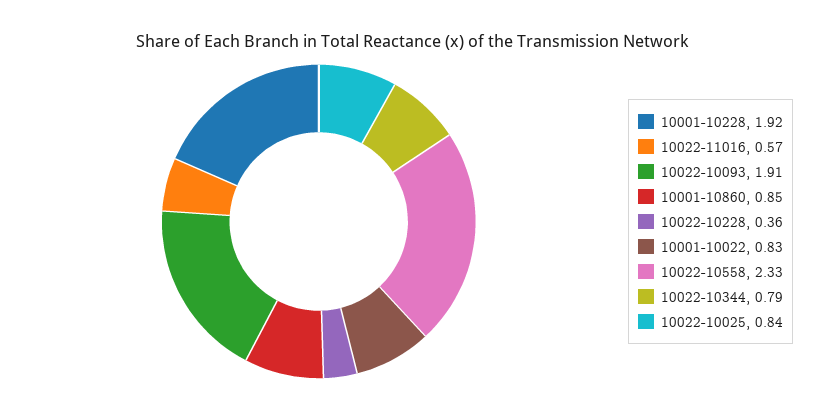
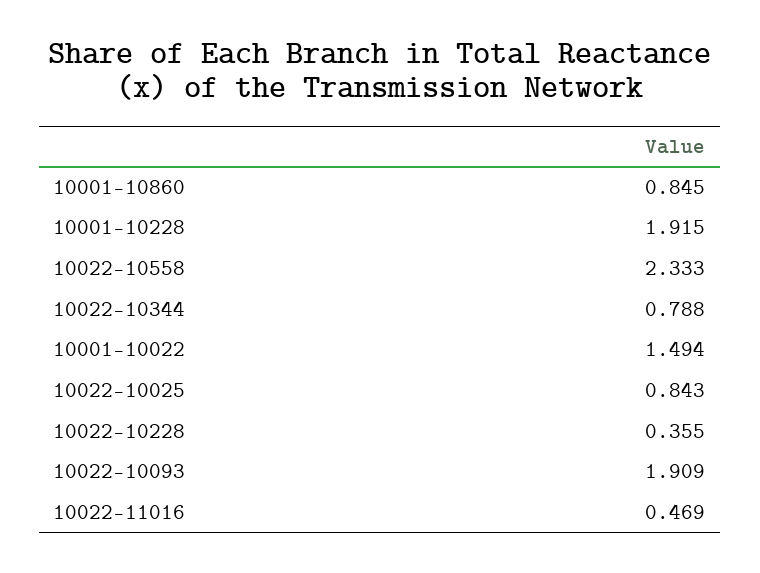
10022-11016: 0.57 -> 0.469
10001-10022: 0.83 -> 1.494

